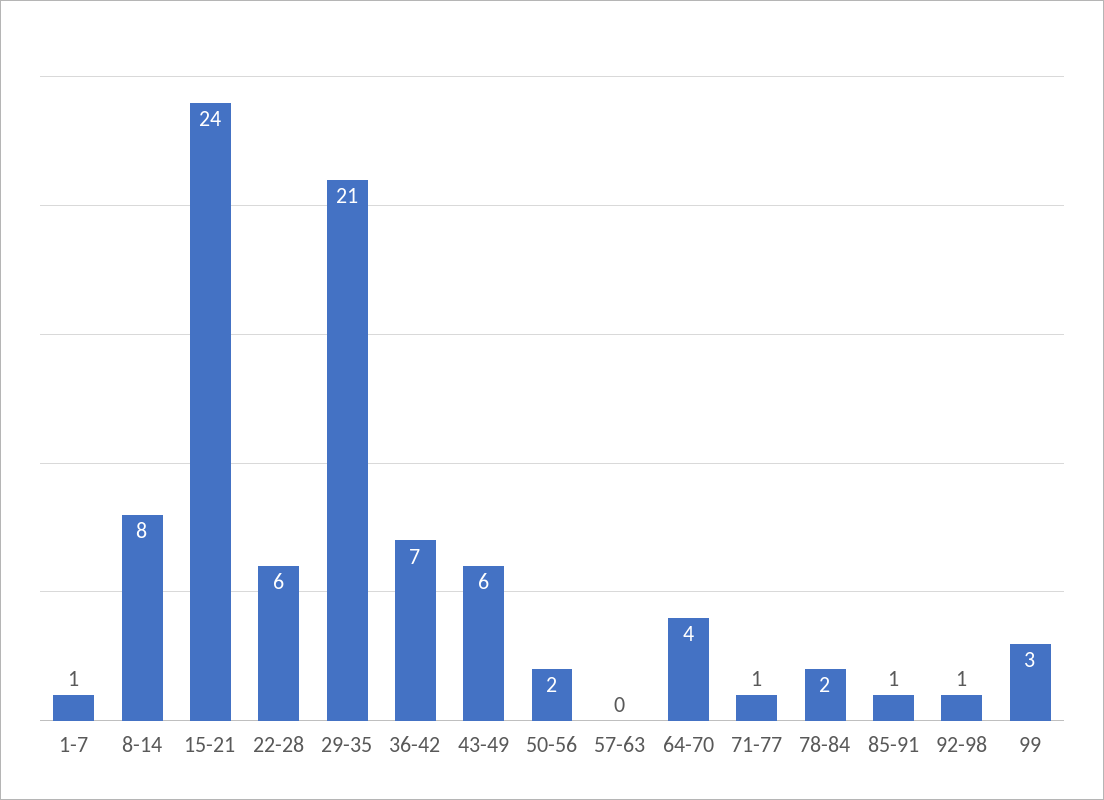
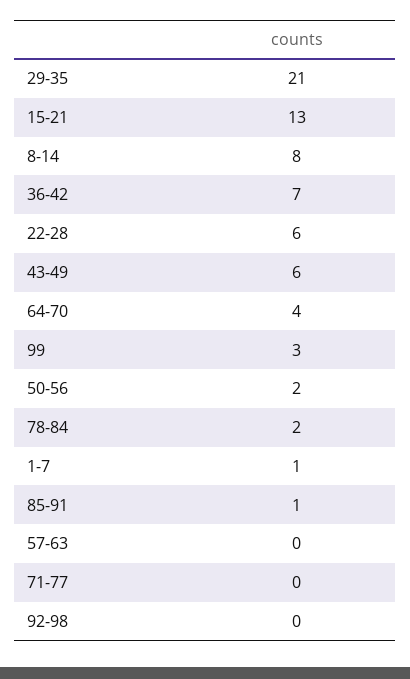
15-21: 24 -> 13
71-77: 1 -> 0
92-98: 1 -> 0

